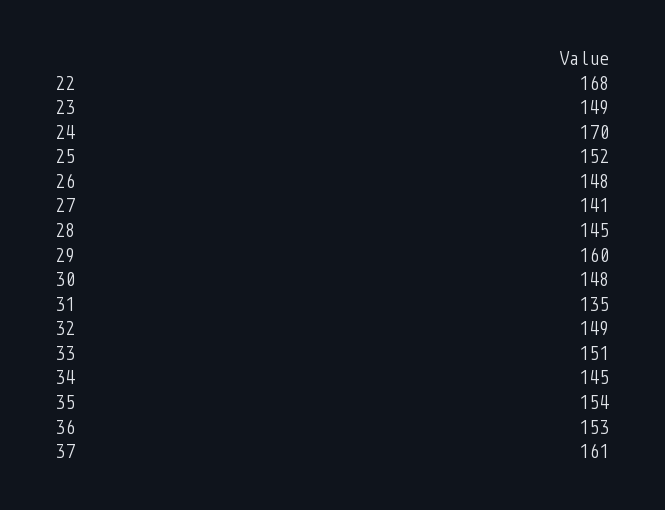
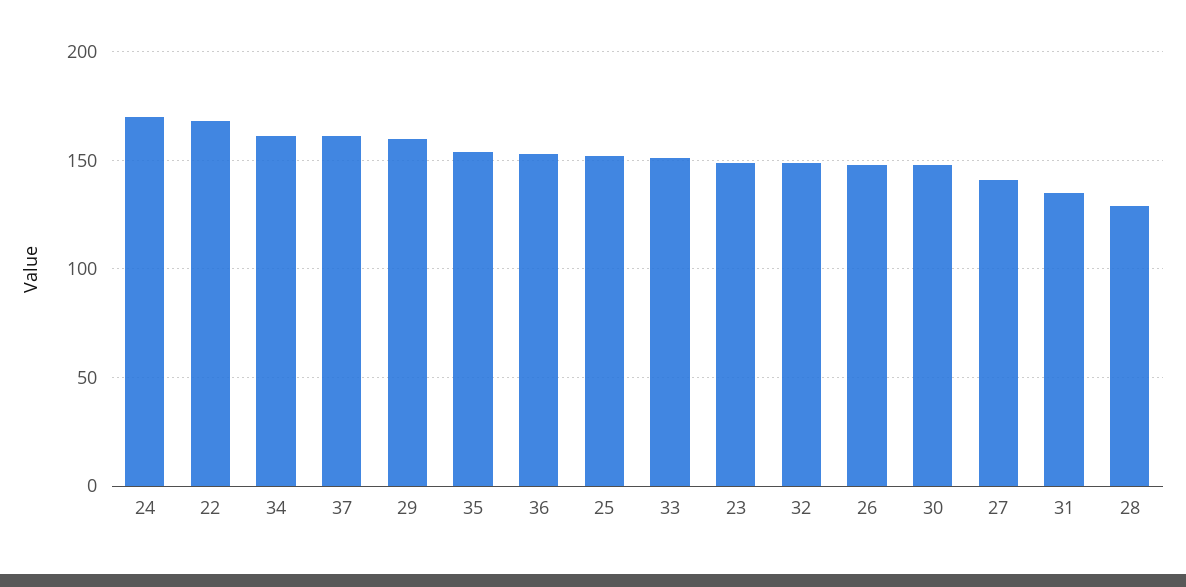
28: 145 -> 130
34: 145 -> 160

